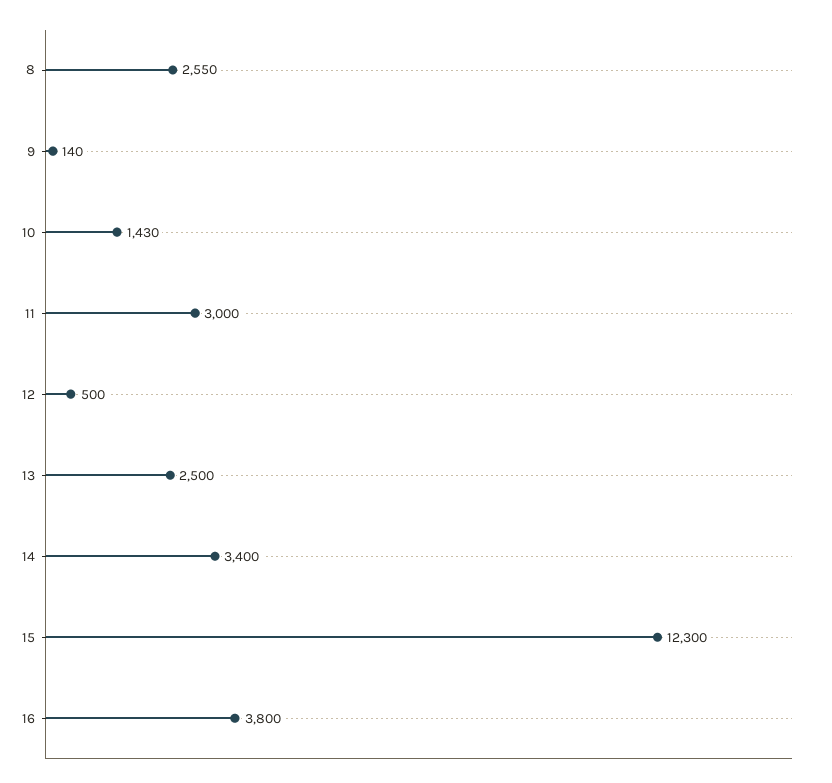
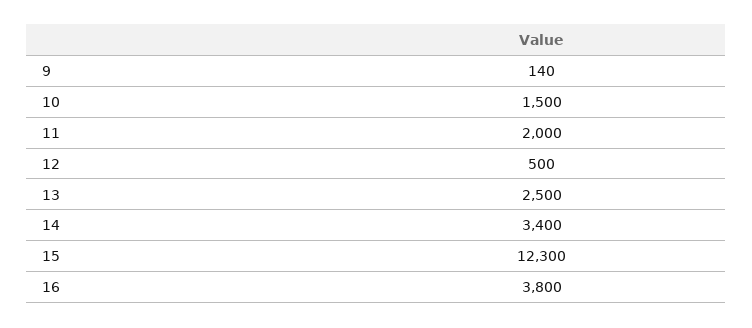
8: 2550 -> none
10: 1430 -> 1500
11: 3000 -> 2000

